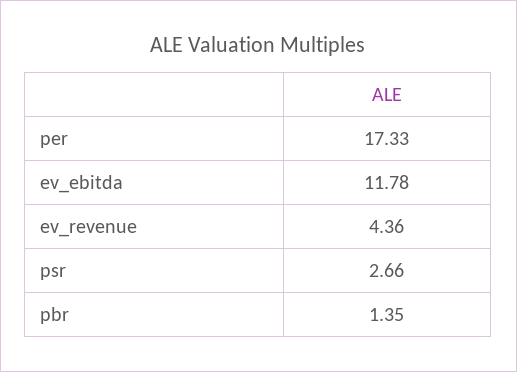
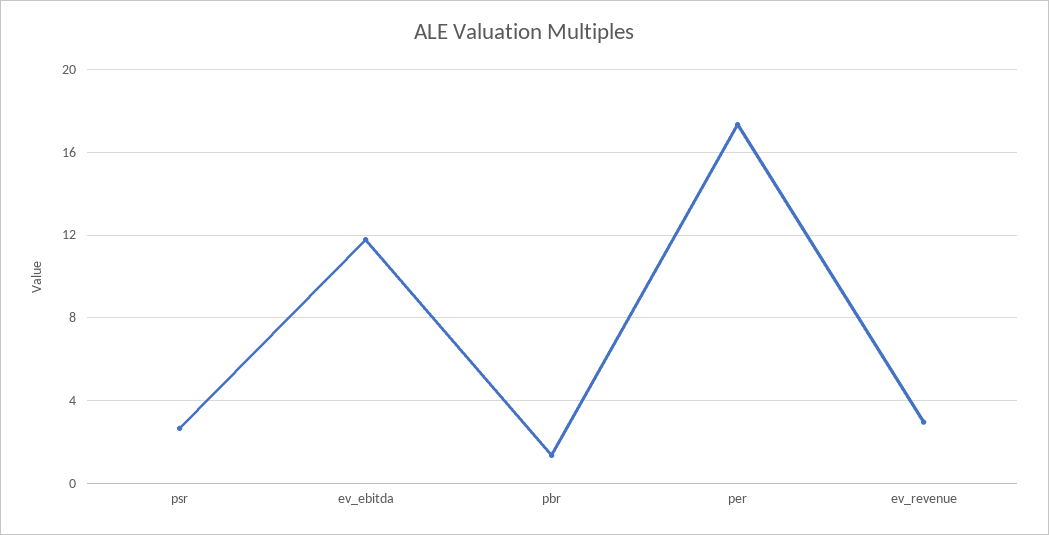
ev_revenue: 4.36 -> 3

